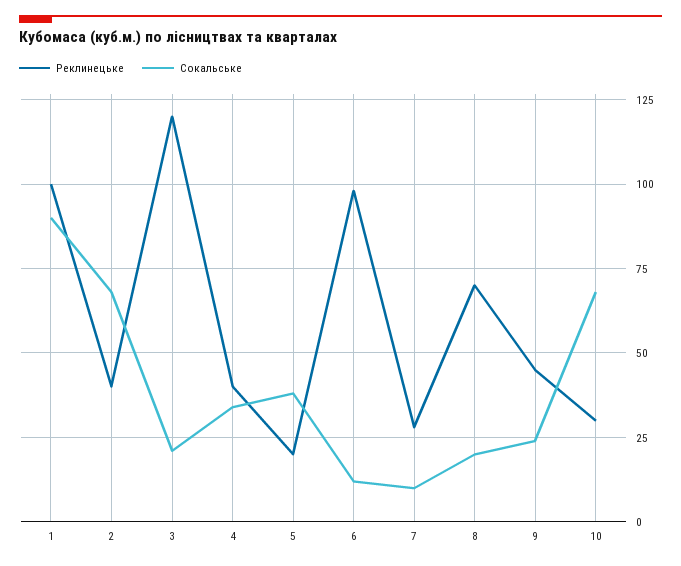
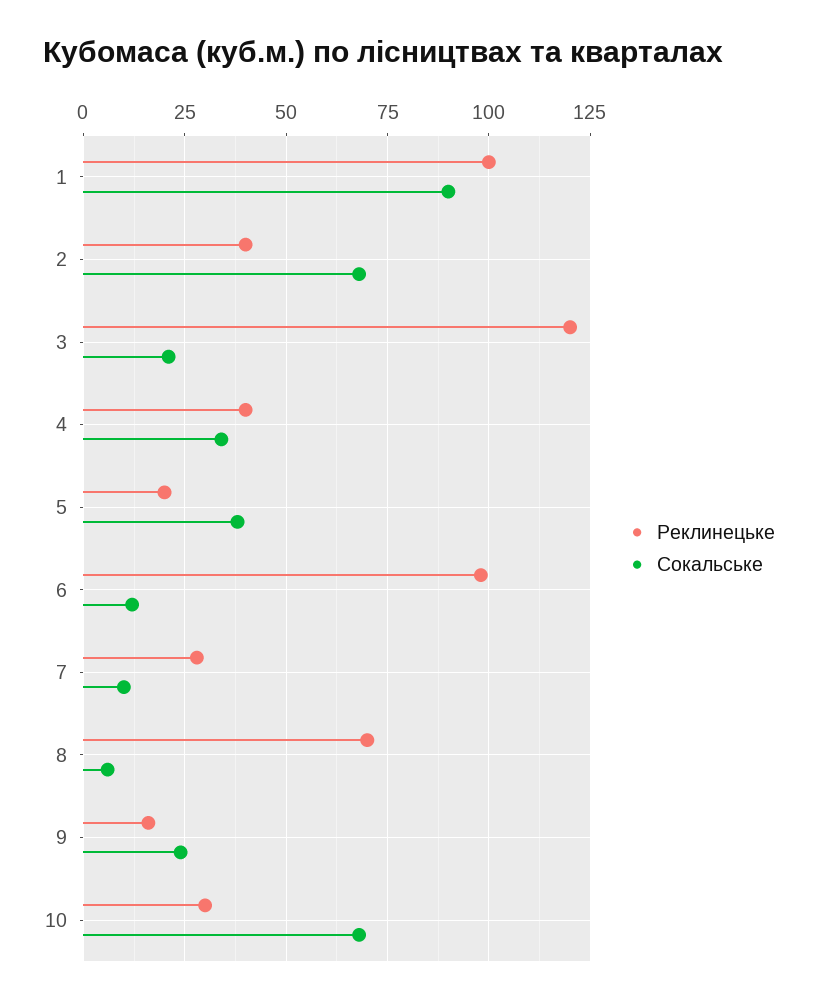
Сокальське, 8: 20 -> 5
Реклинецьке, 9: 45 -> 15

